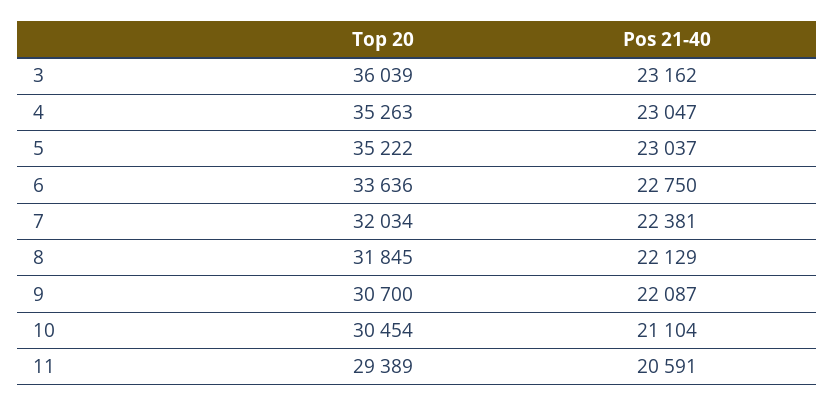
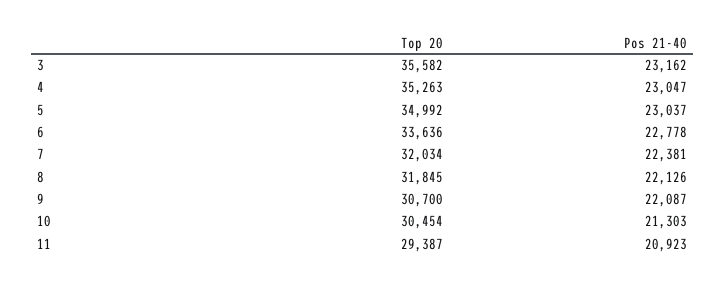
Top 20, 3: 36039 -> 35582
Top 20, 5: 35222 -> 34992
Pos 21-40, 6: 22750 -> 22778
Pos 21-40, 8: 22129 -> 22126
Pos 21-40, 10: 21104 -> 21303
Top 20, 11: 29389 -> 29387
Pos 21-40, 11: 20591 -> 20923

